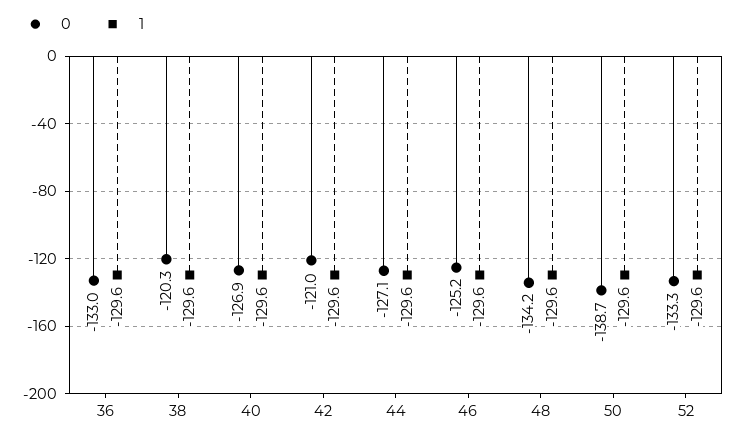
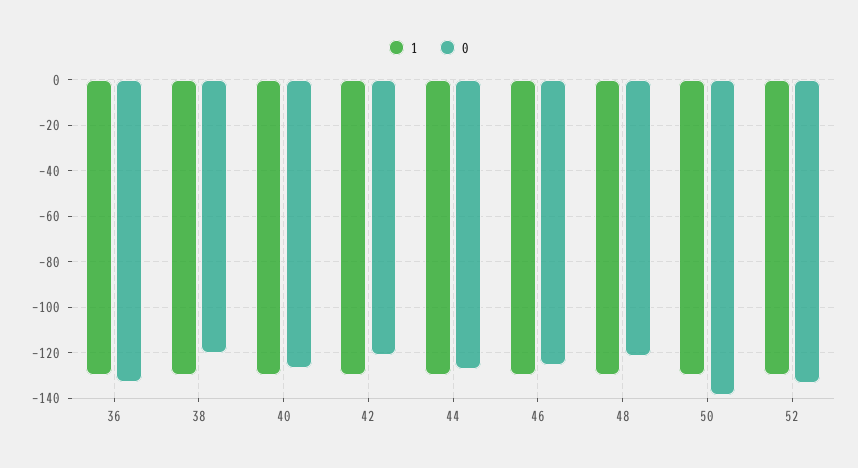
0, 48: -134.2 -> -120

